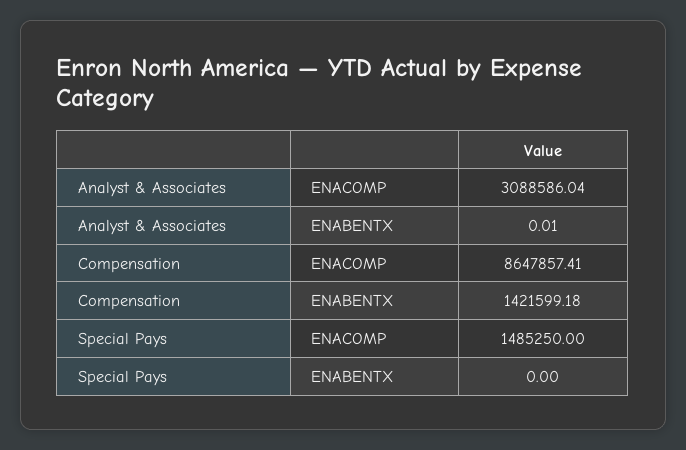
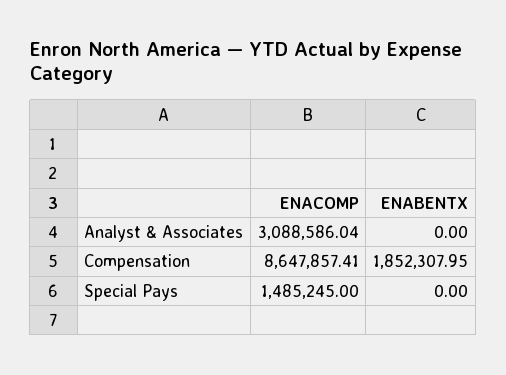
Analyst & Associates, ENABENTX: 0.01 -> 0
Compensation, ENABENTX: 1421599.18 -> 1852307.95
Special Pays, ENACOMP: 1485250 -> 1485245

